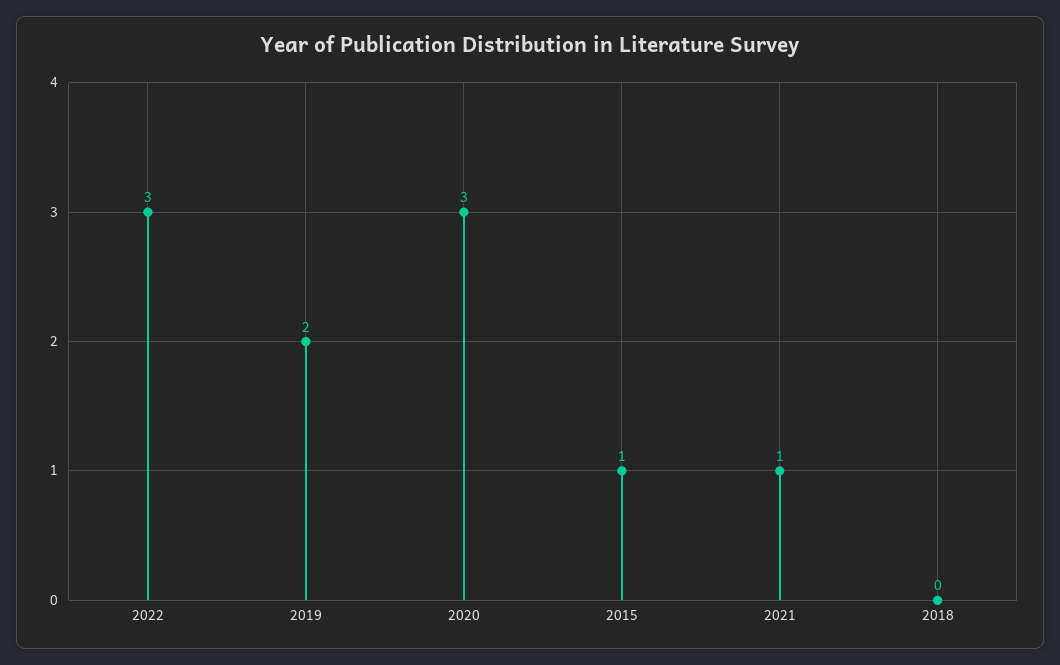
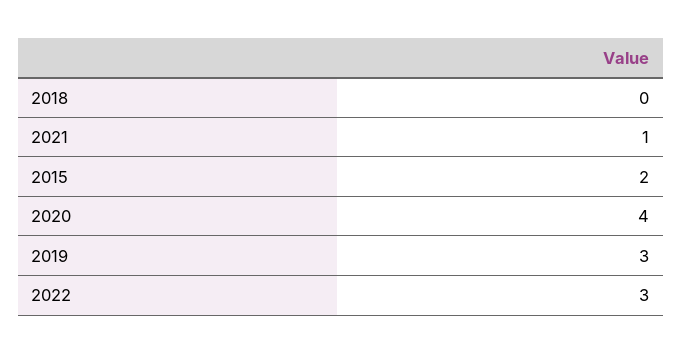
2019: 2 -> 3
2020: 3 -> 4
2015: 1 -> 2

